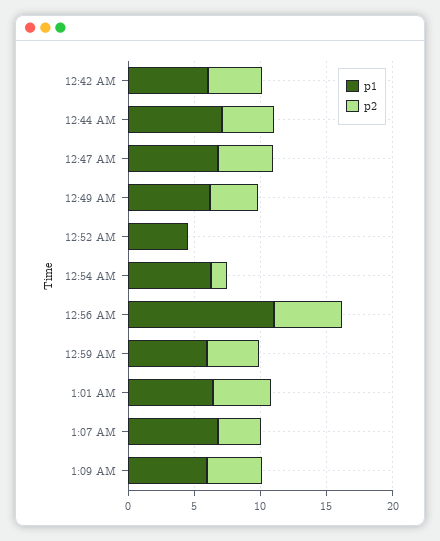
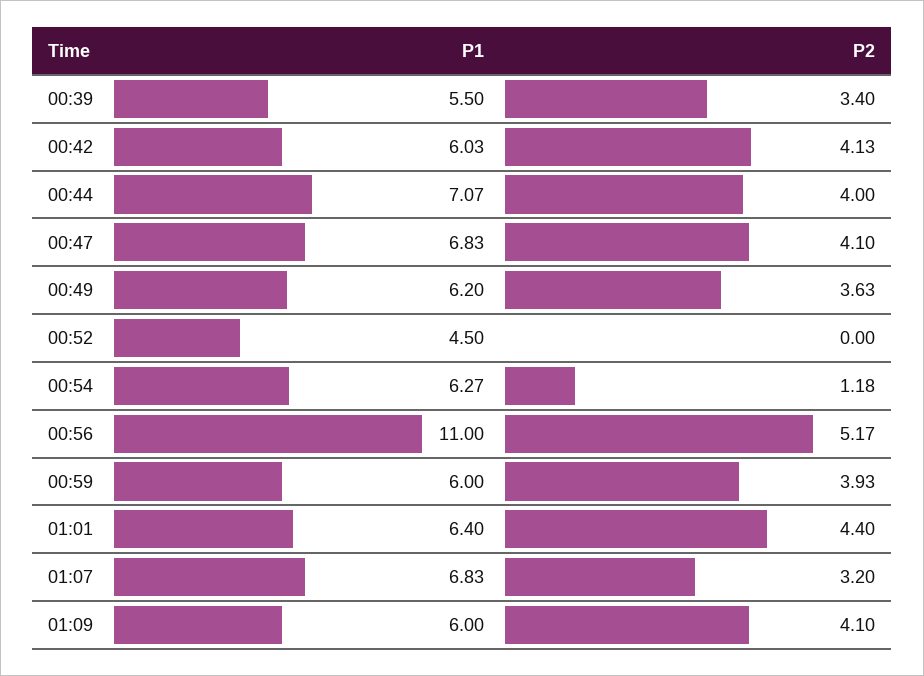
p1, 00:39: none -> 5.5
p2, 00:39: none -> 3.4

